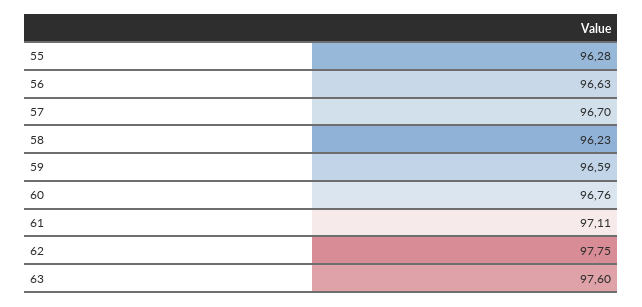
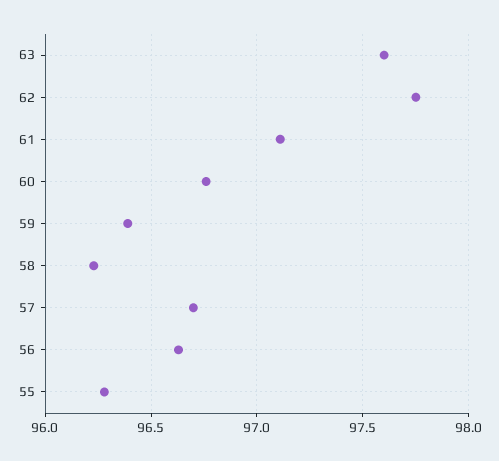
59: 96.59 -> 96.4

